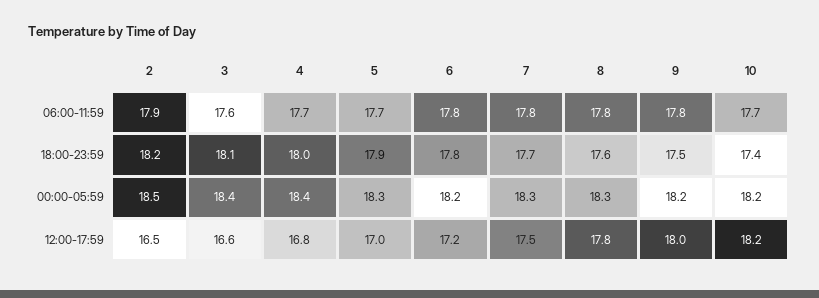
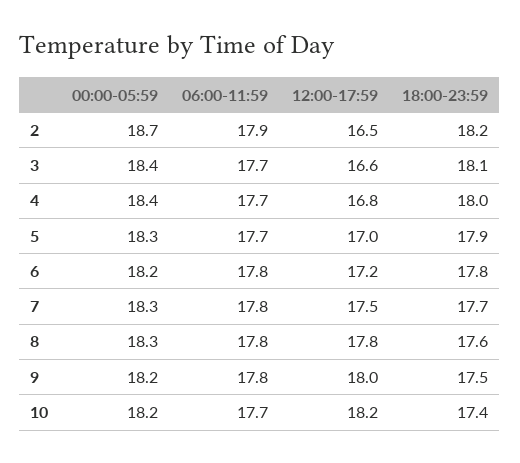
3, 06:00-11:59: 17.6 -> 17.7
2, 00:00-05:59: 18.5 -> 18.7

